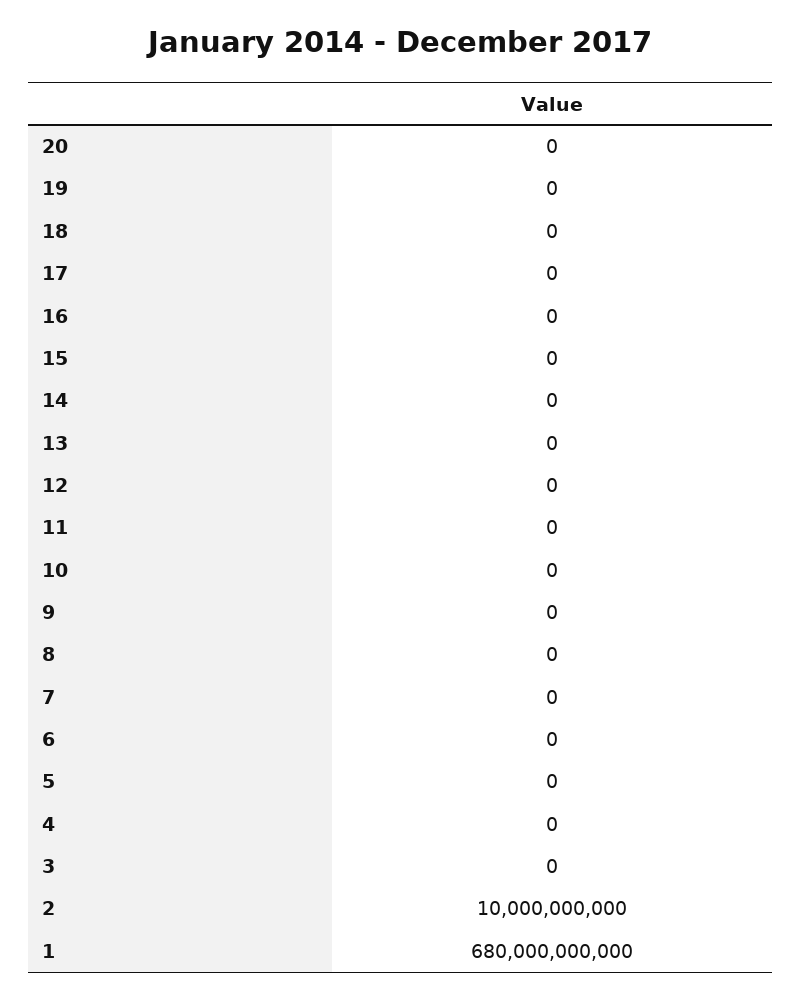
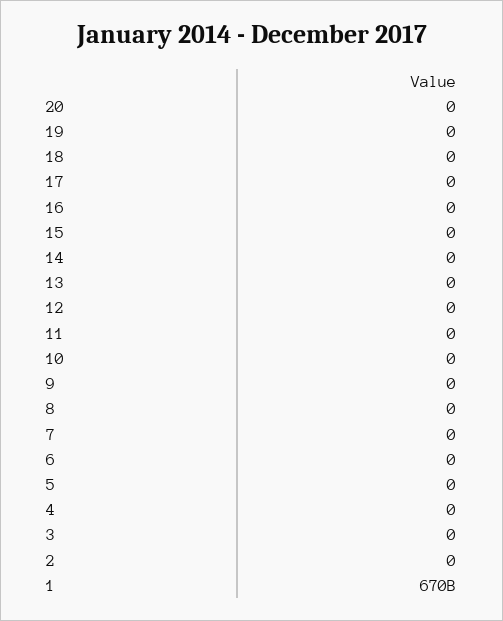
2: 10000000000 -> 0
1: 680000000000 -> 670000000000

